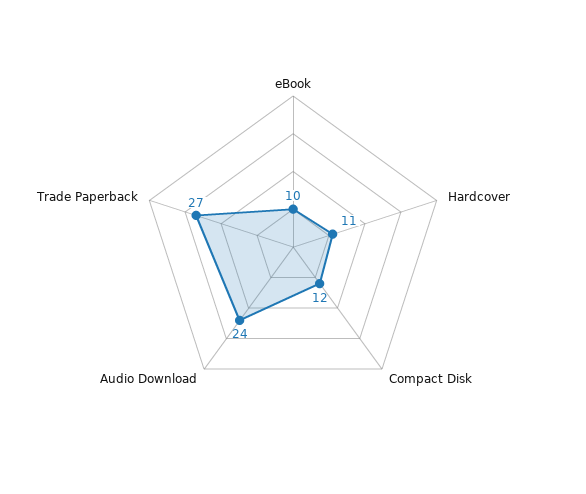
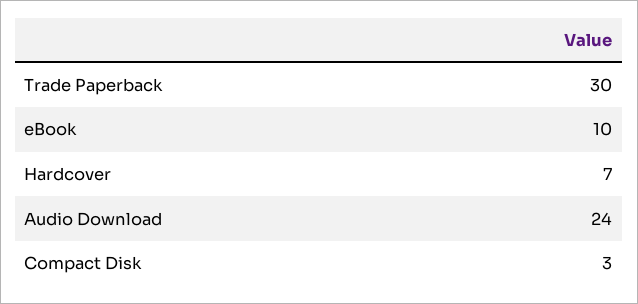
Hardcover: 11 -> 7
Compact Disk: 12 -> 3
Trade Paperback: 27 -> 30

